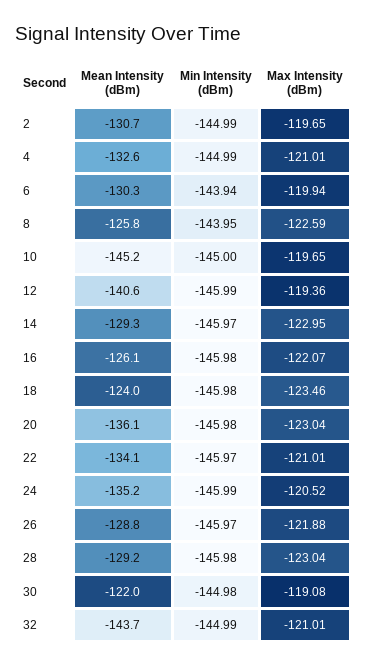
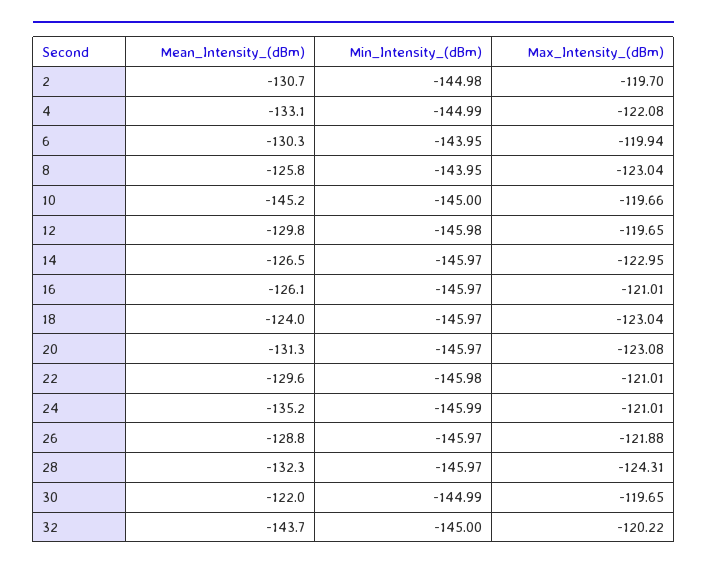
Min Intensity (dBm), 2: -144.99 -> -144.98
Max Intensity (dBm), 2: -119.65 -> -119.7
Mean Intensity (dBm), 4: -132.6 -> -133.1
Max Intensity (dBm), 4: -121.01 -> -122.08
Min Intensity (dBm), 6: -143.94 -> -143.95
Max Intensity (dBm), 8: -122.59 -> -123.04
Max Intensity (dBm), 10: -119.65 -> -119.66
Mean Intensity (dBm), 12: -140.6 -> -129.8
Min Intensity (dBm), 12: -145.99 -> -145.98
Max Intensity (dBm), 12: -119.36 -> -119.65
Mean Intensity (dBm), 14: -129.3 -> -126.5
Min Intensity (dBm), 16: -145.98 -> -145.97
Max Intensity (dBm), 16: -122.07 -> -121.01
Min Intensity (dBm), 18: -145.98 -> -145.97
Max Intensity (dBm), 18: -123.46 -> -123.04
Mean Intensity (dBm), 20: -136.1 -> -131.3
Min Intensity (dBm), 20: -145.98 -> -145.97
Max Intensity (dBm), 20: -123.04 -> -123.08
Mean Intensity (dBm), 22: -134.1 -> -129.6
Min Intensity (dBm), 22: -145.97 -> -145.98
Max Intensity (dBm), 24: -120.52 -> -121.01
Mean Intensity (dBm), 28: -129.2 -> -132.3
Min Intensity (dBm), 28: -145.98 -> -145.97
Max Intensity (dBm), 28: -123.04 -> -124.31
Min Intensity (dBm), 30: -144.98 -> -144.99
Max Intensity (dBm), 30: -119.08 -> -119.65
Min Intensity (dBm), 32: -144.99 -> -145
Max Intensity (dBm), 32: -121.01 -> -120.22

